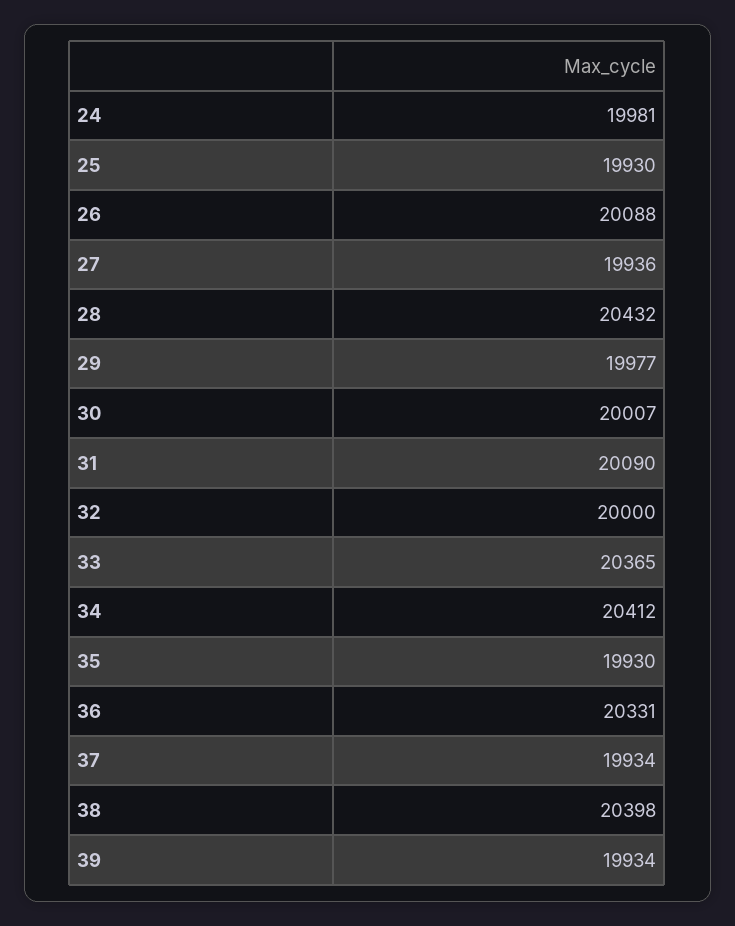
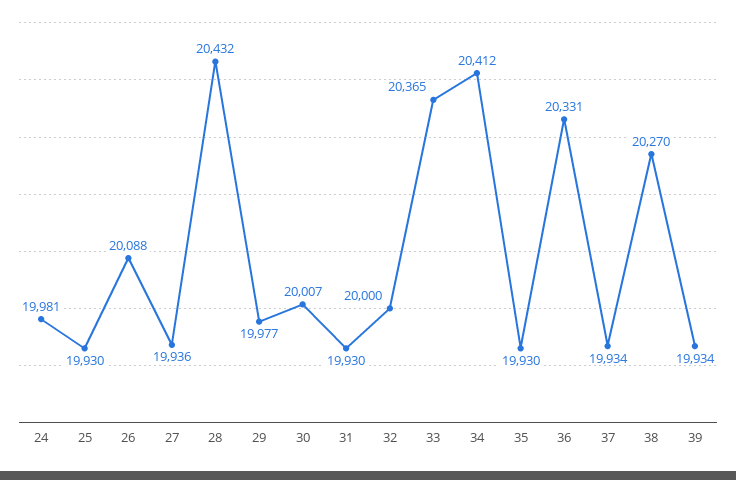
31: 20090 -> 19930
38: 20398 -> 20270

